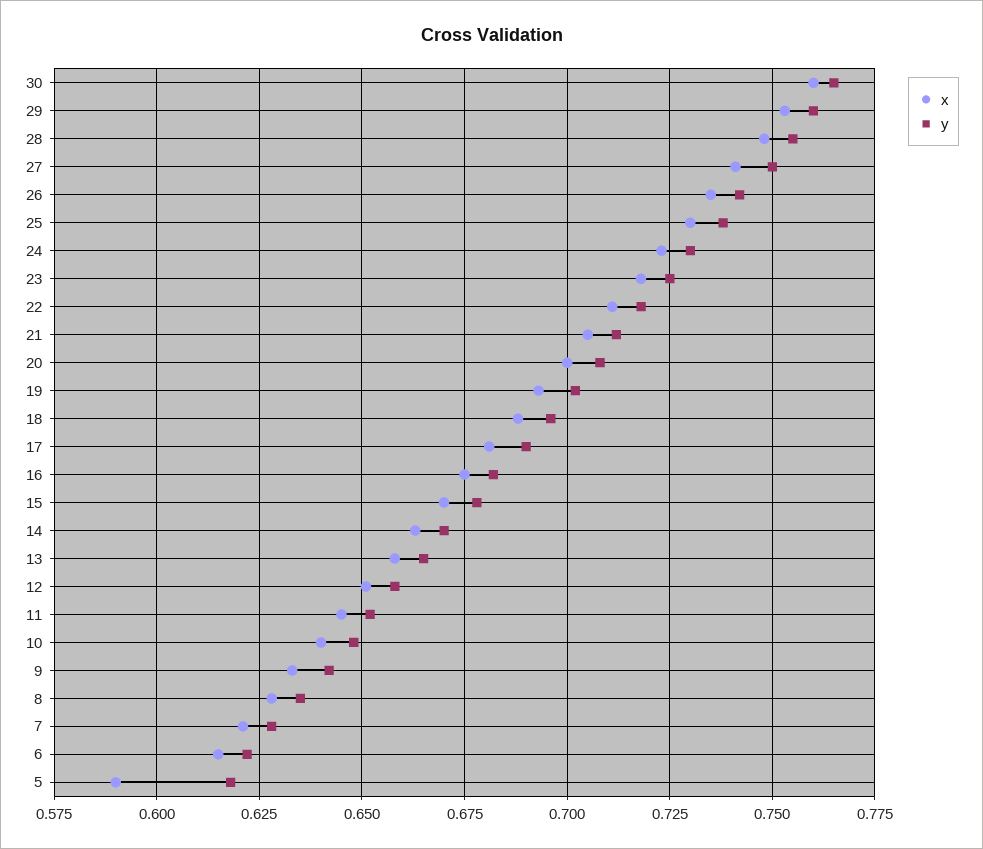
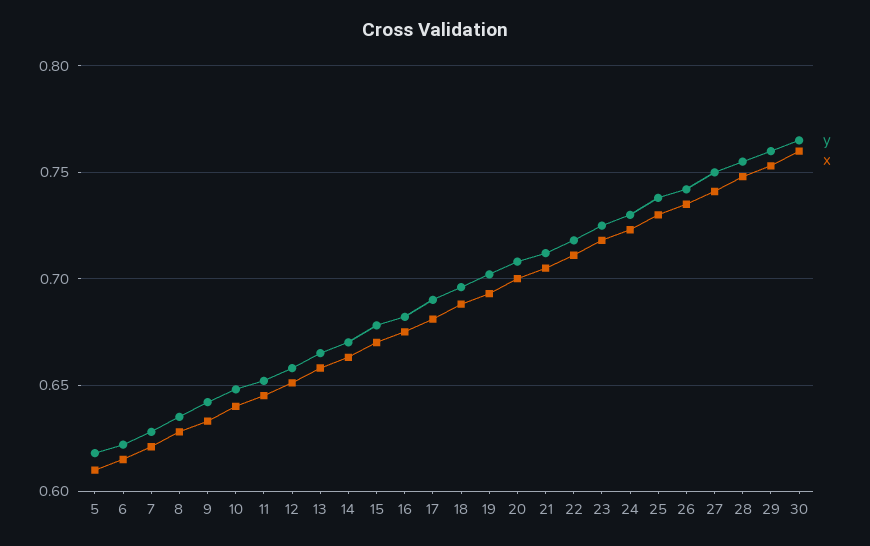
x, 5: 0.59 -> 0.61

